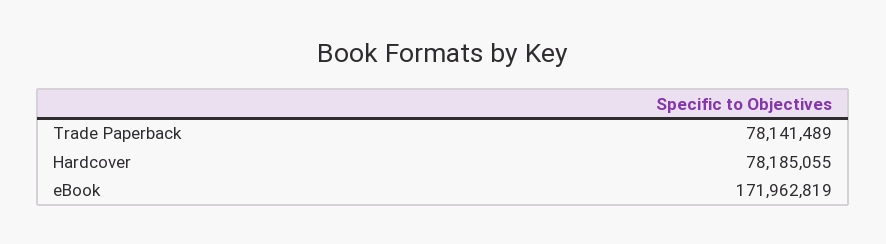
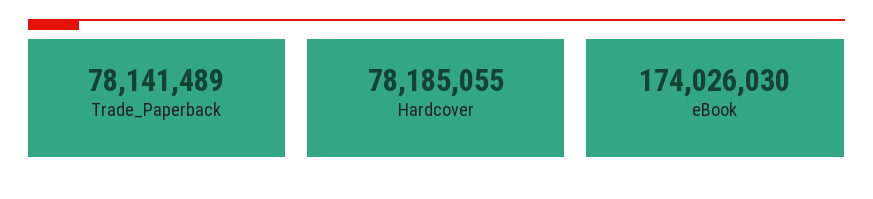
eBook: 171962819 -> 174026030

